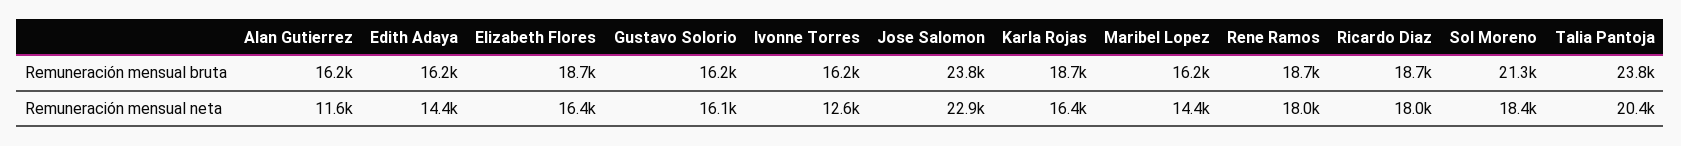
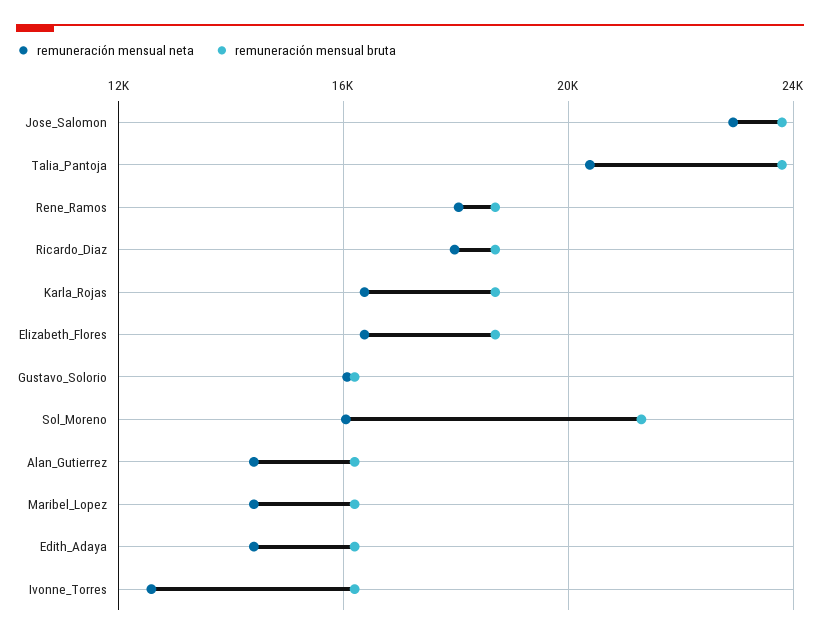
Remuneración mensual neta, Alan Gutierrez: 11600 -> 14500
Remuneración mensual neta, Sol Moreno: 18400 -> 16000

